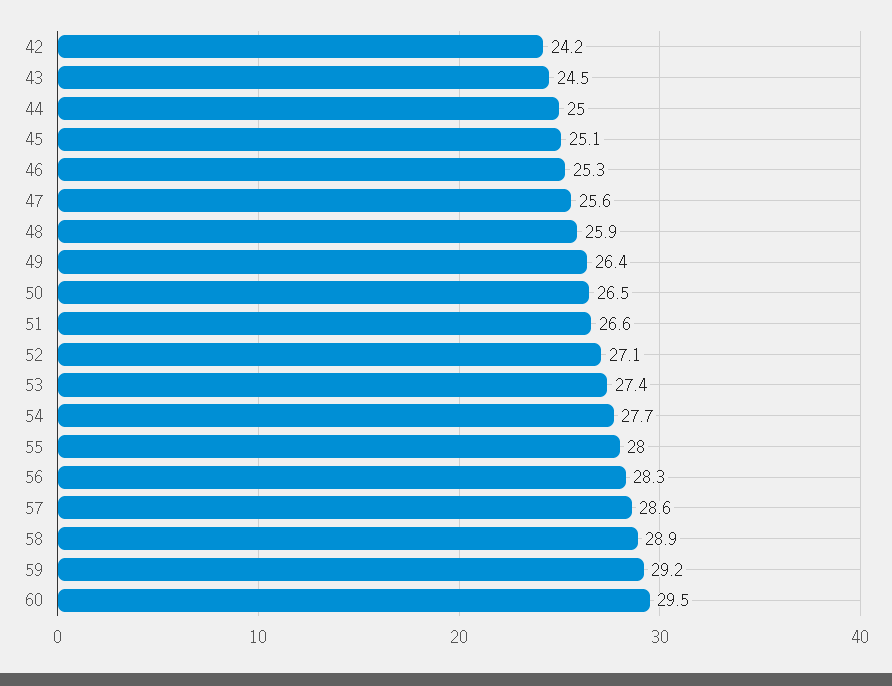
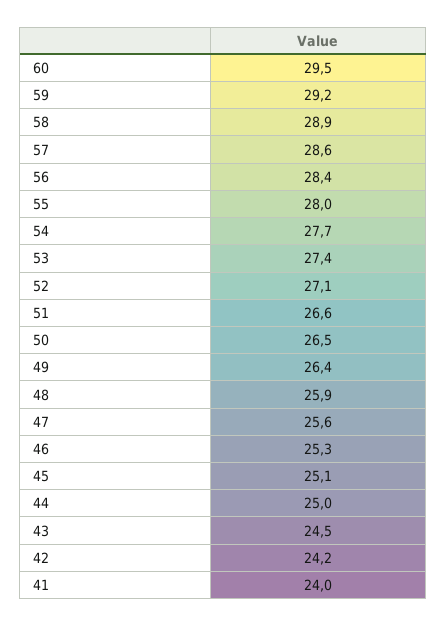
56: 28.3 -> 28.4
41: none -> 24

